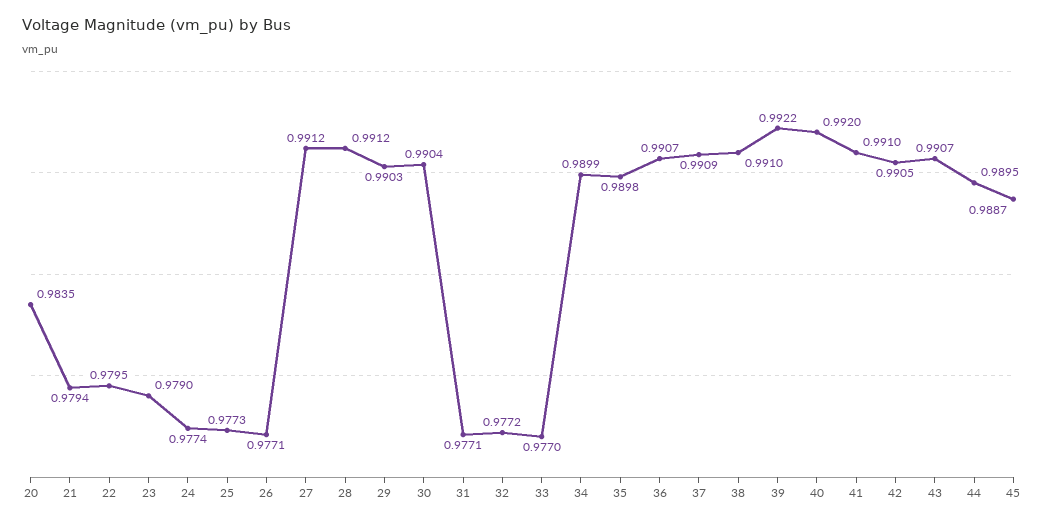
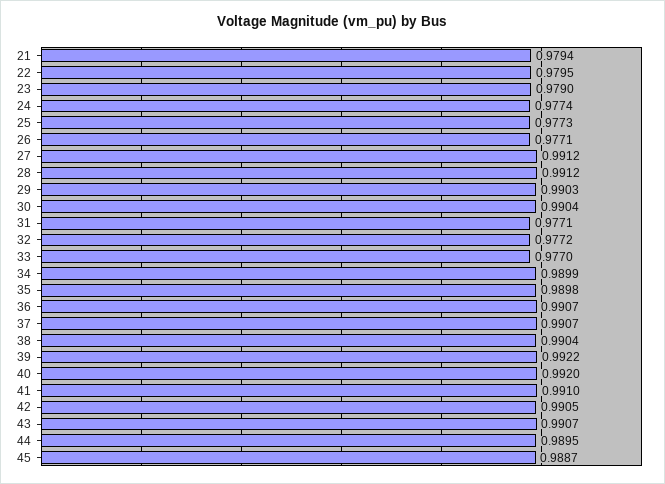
20: 0.9835 -> none
37: 0.9909 -> 0.9907
38: 0.991 -> 0.9904

